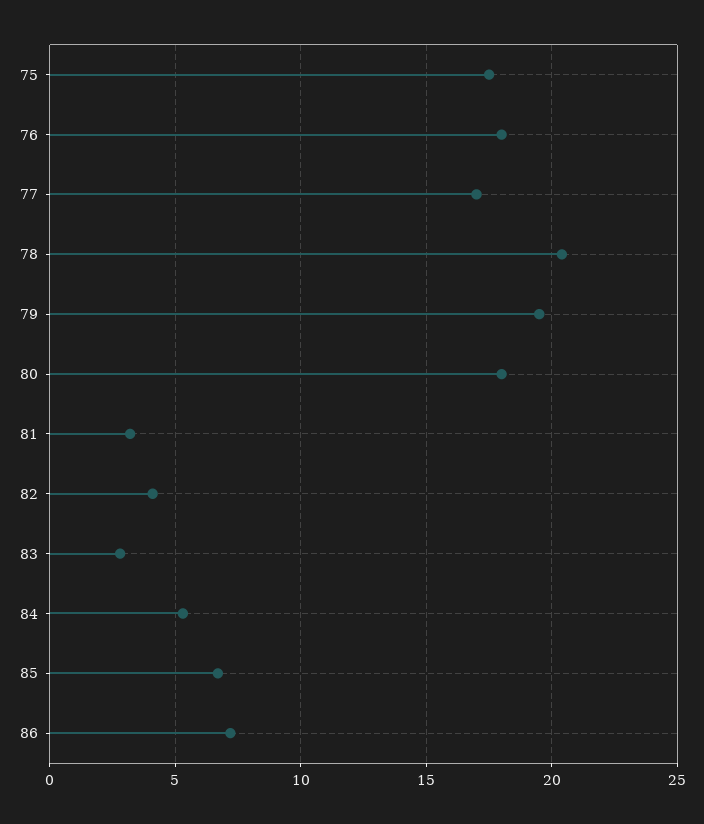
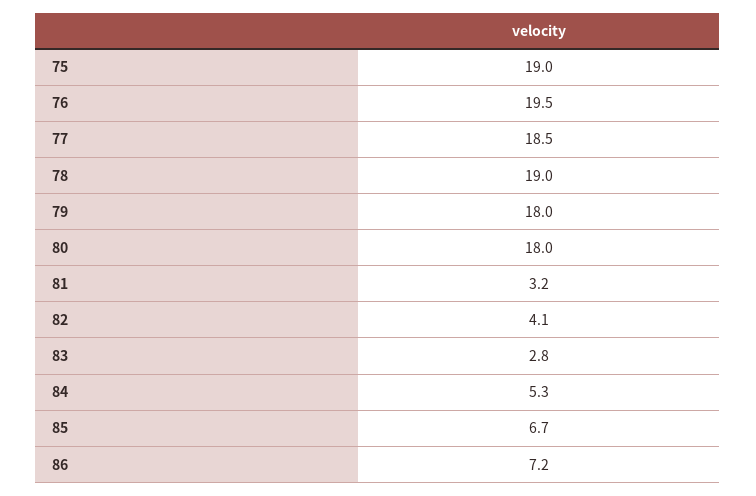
75: 17.5 -> 19
76: 18 -> 19.5
77: 17 -> 18.5
78: 20.5 -> 19
79: 19.5 -> 18

